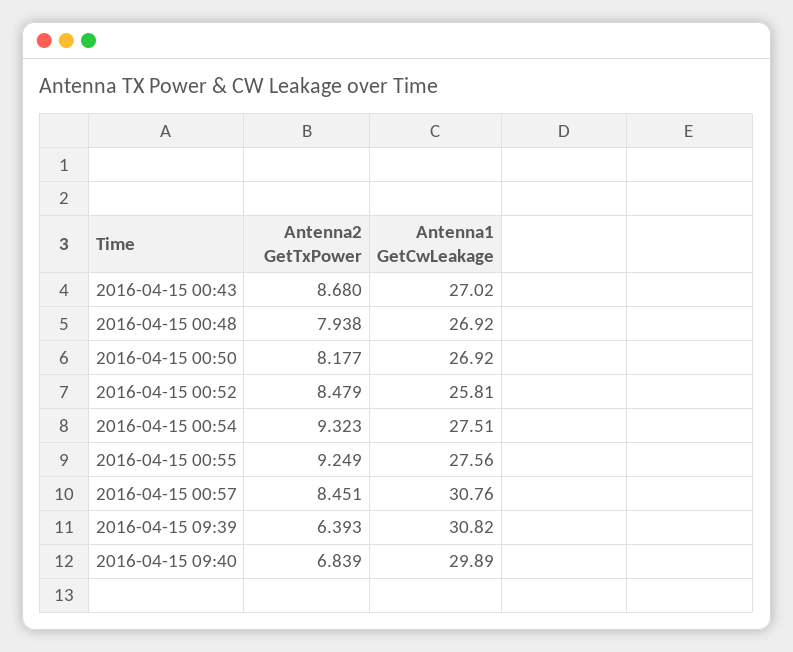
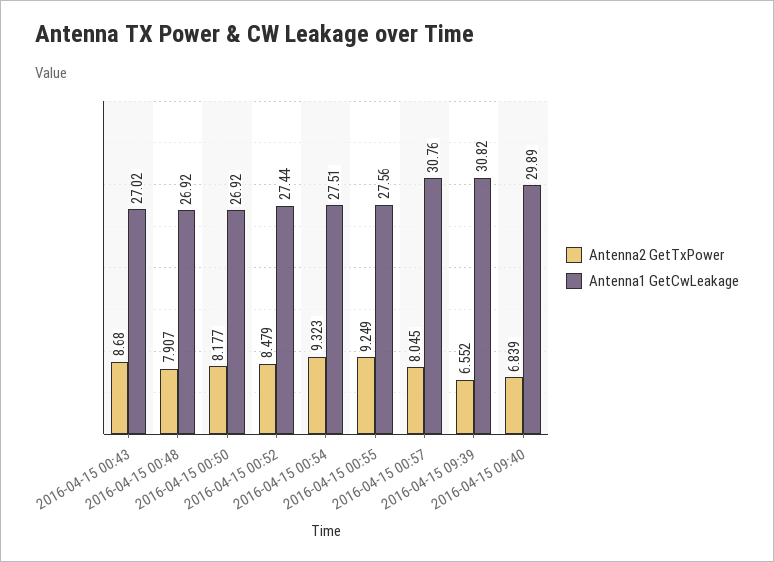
Antenna2 GetTxPower, 2016-04-15 00:48: 7.938 -> 7.907
Antenna1 GetCwLeakage, 2016-04-15 00:52: 25.81 -> 27.44
Antenna2 GetTxPower, 2016-04-15 00:57: 8.451 -> 8.045
Antenna2 GetTxPower, 2016-04-15 09:39: 6.393 -> 6.552

